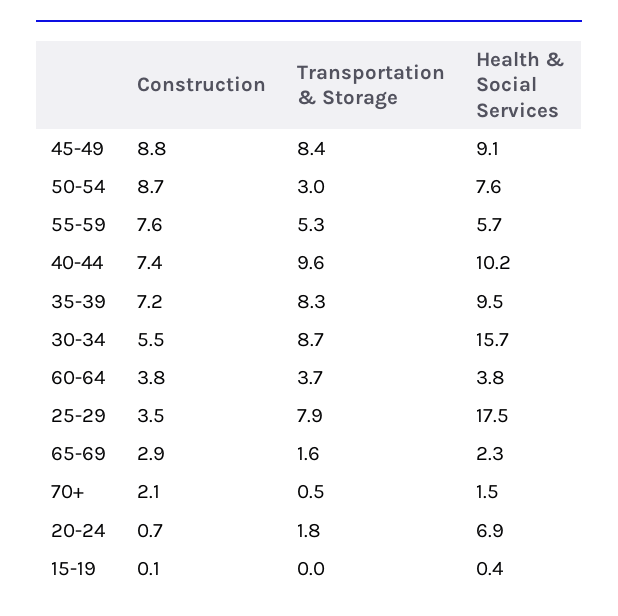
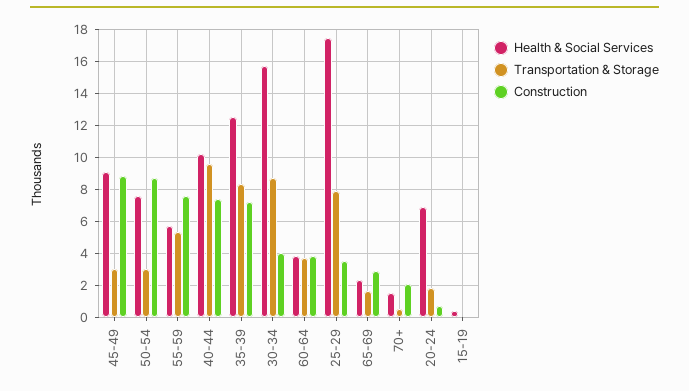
Transportation & Storage, 45-49: 8.4 -> 3
Health & Social Services, 35-39: 9.5 -> 12.5
Construction, 30-34: 5.5 -> 4

